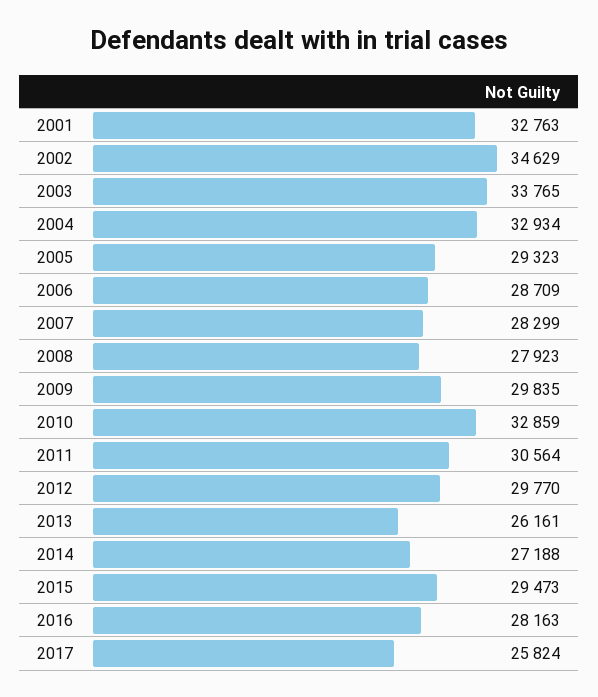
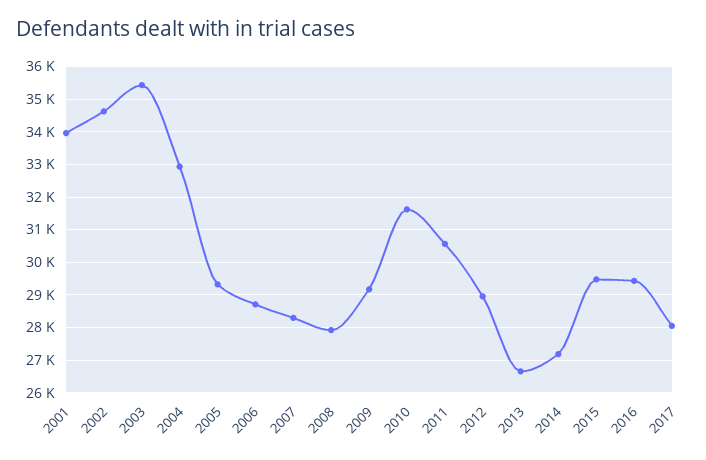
2001: 32763 -> 34000
2003: 33765 -> 35400
2009: 29835 -> 29200
2010: 32859 -> 31600
2012: 29770 -> 29000
2013: 26161 -> 26600
2016: 28163 -> 29400
2017: 25824 -> 28000

